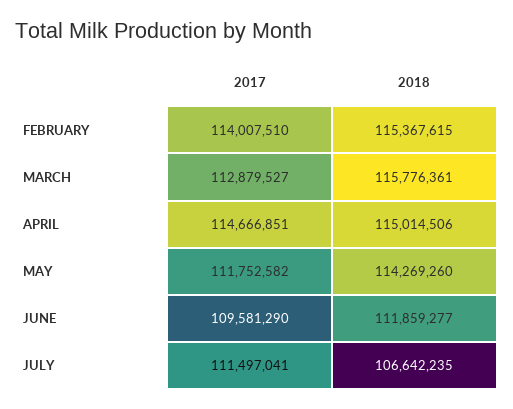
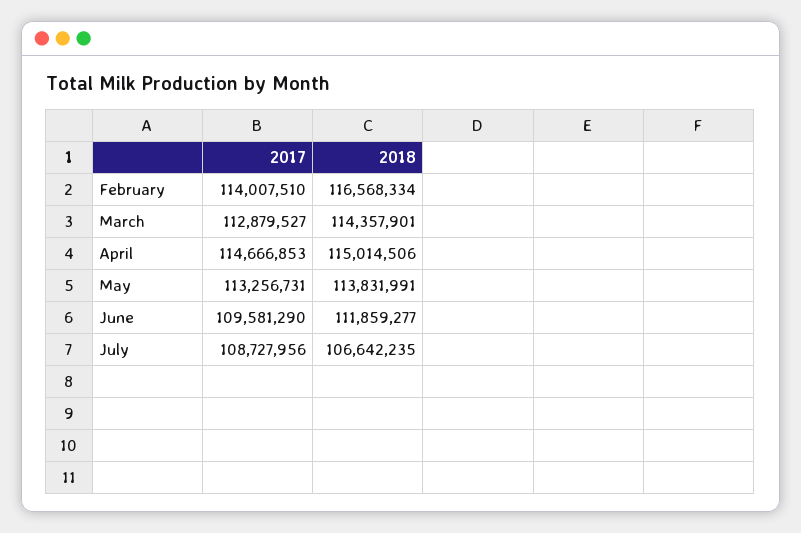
2018, FEBRUARY: 115367615 -> 116568334
2018, MARCH: 115776361 -> 114357901
2017, APRIL: 114666851 -> 114666853
2017, MAY: 111752582 -> 113256731
2018, MAY: 114269260 -> 113831991
2017, JULY: 111497041 -> 108727956

